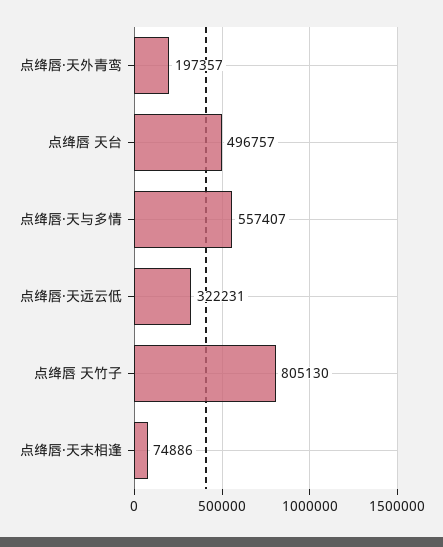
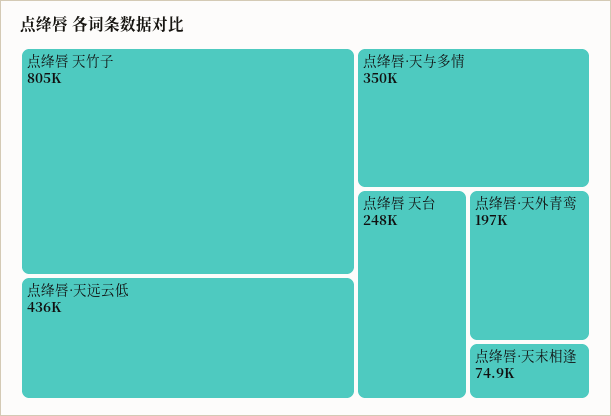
点绛唇 天台: 496757 -> 248000
点绛唇·天与多情: 557407 -> 350000
点绛唇·天远云低: 322231 -> 436000

